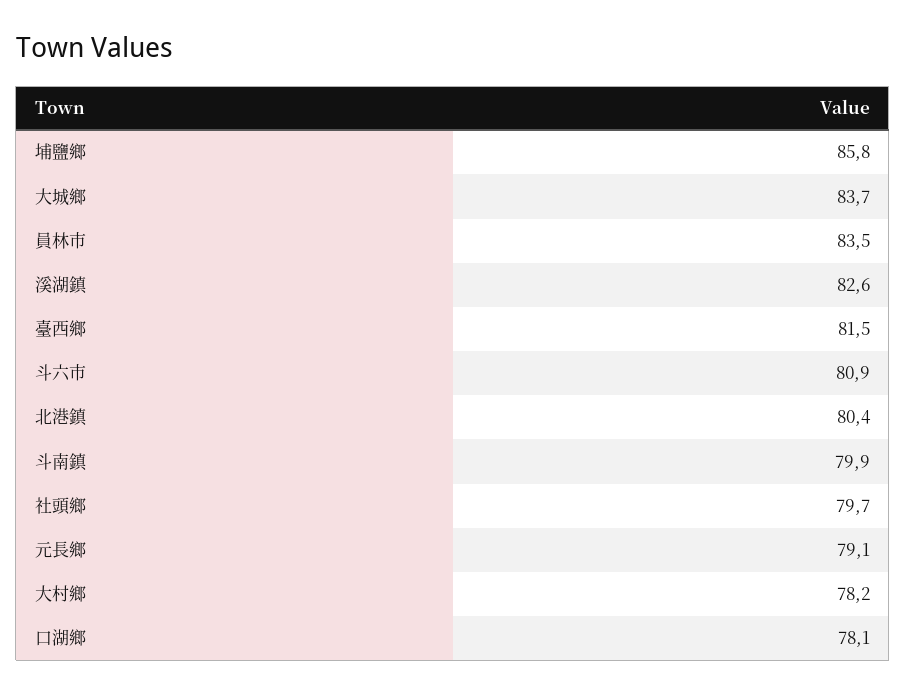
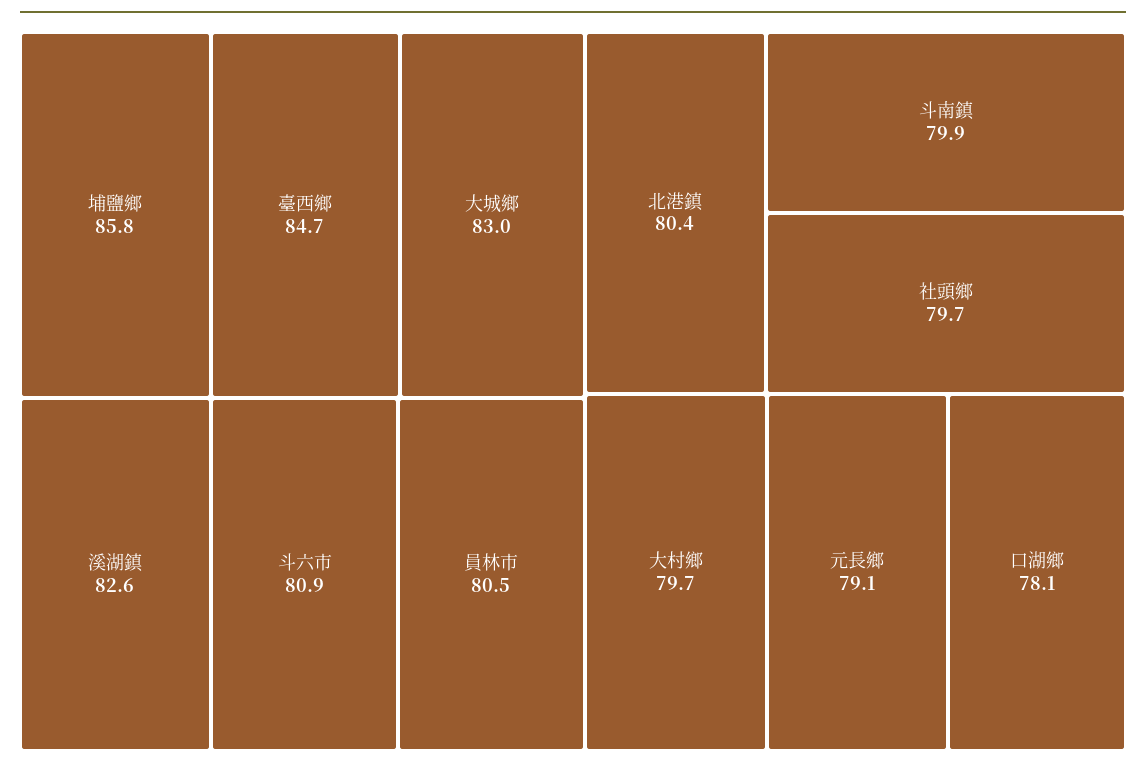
大城鄉: 83.7 -> 83
員林市: 83.5 -> 80.5
臺西鄉: 81.5 -> 84.7
大村鄉: 78.2 -> 79.7

